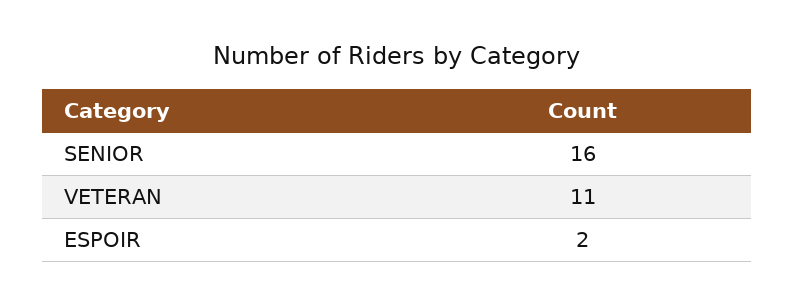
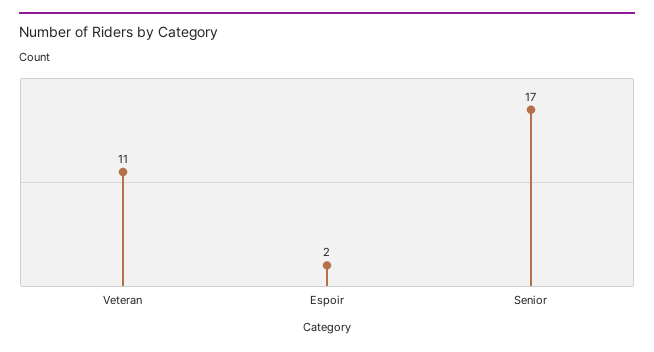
SENIOR: 16 -> 17

